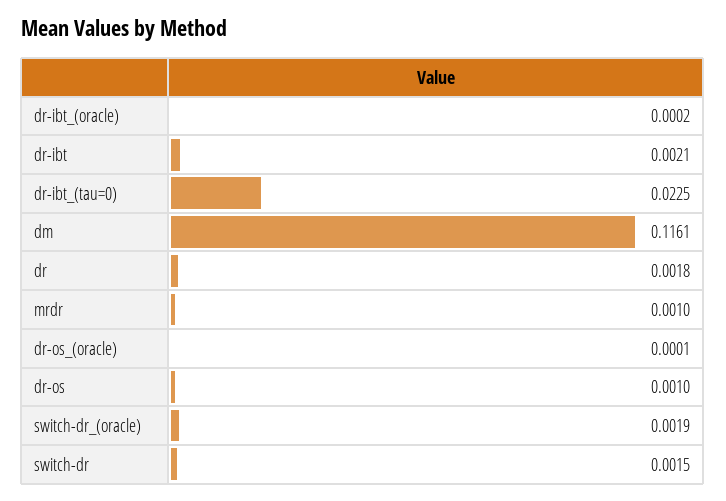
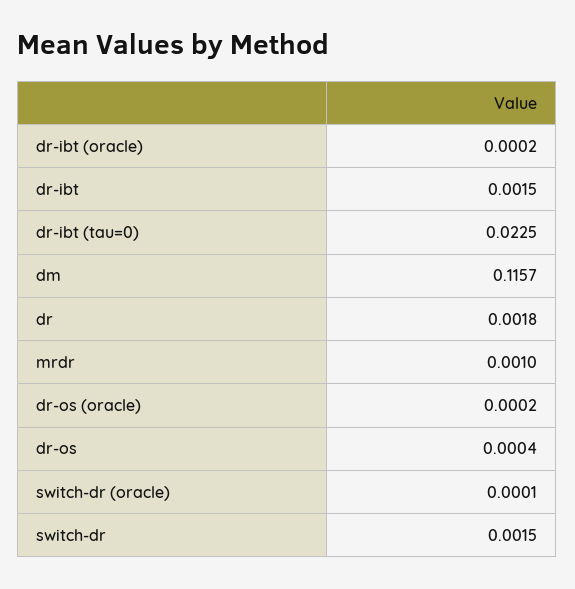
dr-ibt: 0.0021 -> 0.0015
dm: 0.1161 -> 0.1157
dr-os_(oracle): 0.0001 -> 0.0002
dr-os: 0.001 -> 0.0004
switch-dr_(oracle): 0.0019 -> 0.0001

